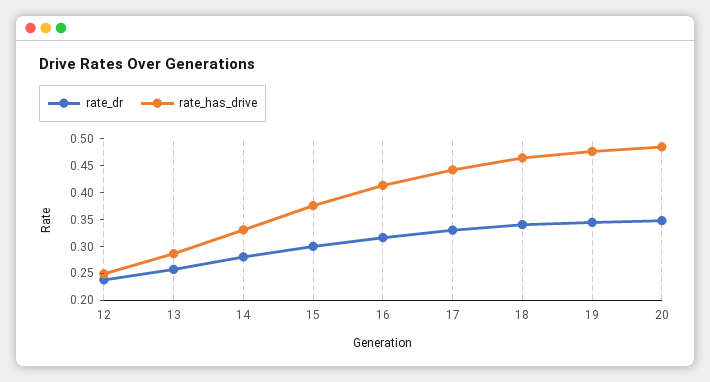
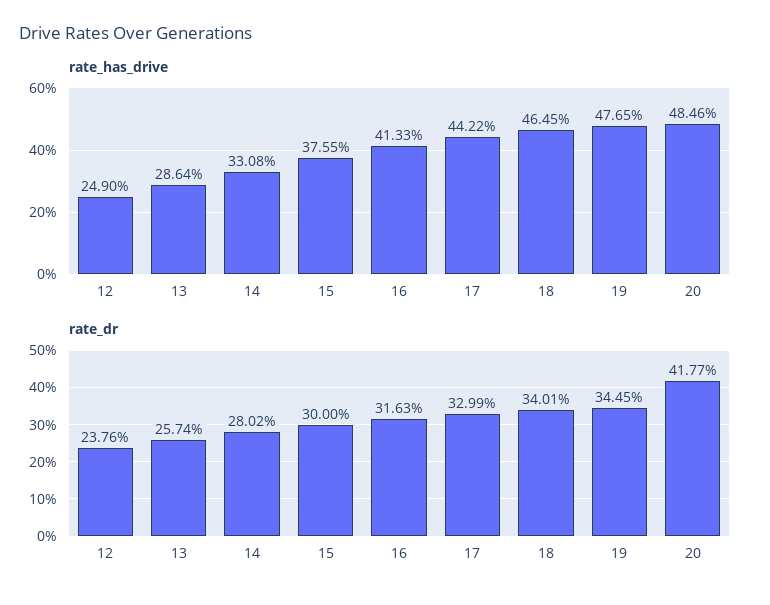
rate_dr, 20: 0.35 -> 0.4177

